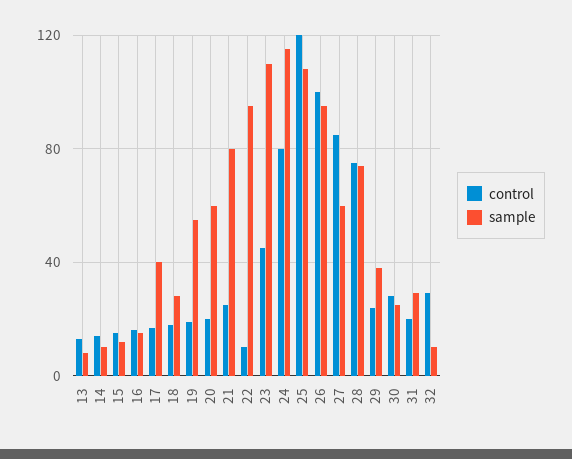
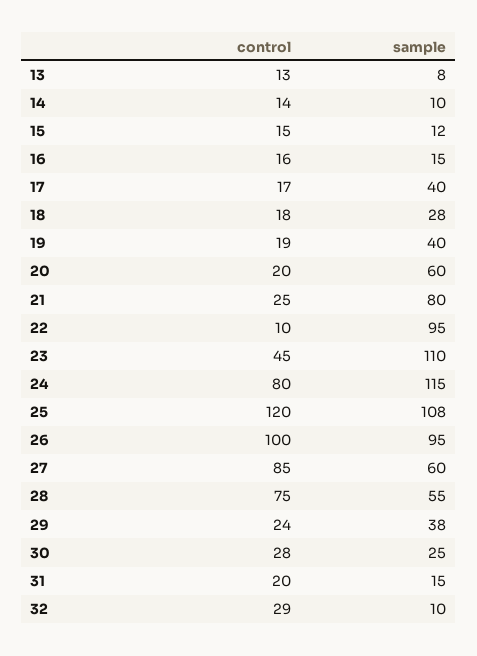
sample, 19: 55 -> 40
sample, 28: 75 -> 55
sample, 31: 30 -> 15

